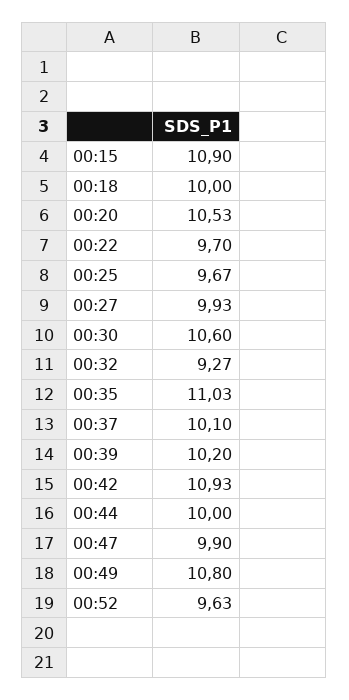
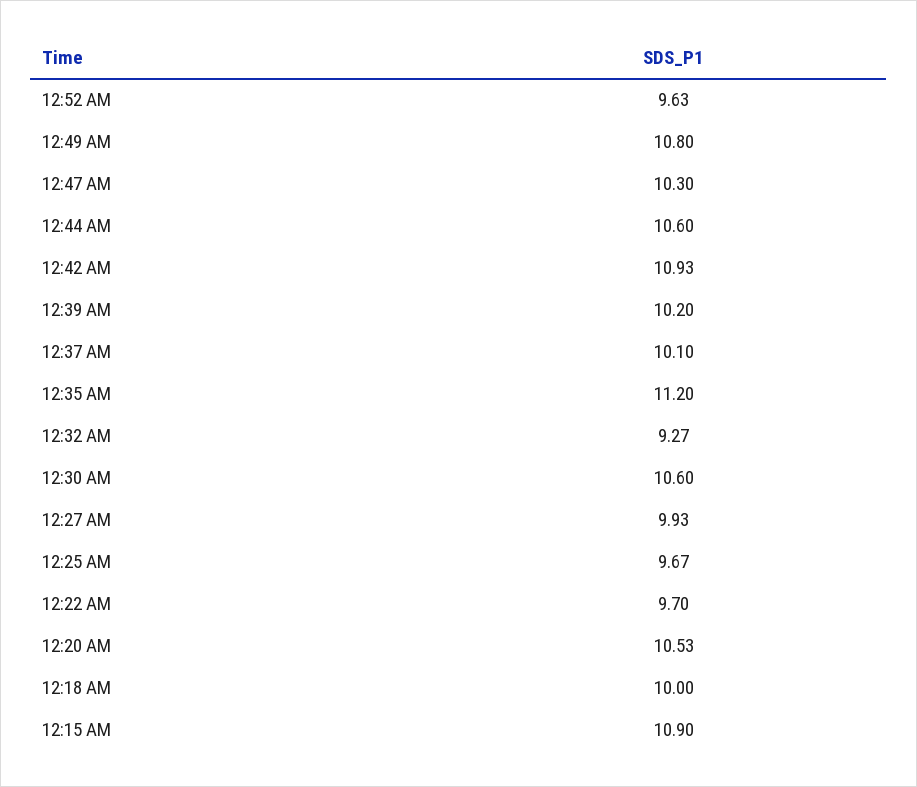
00:35: 11.03 -> 11.2
00:44: 10 -> 10.6
00:47: 9.9 -> 10.3

